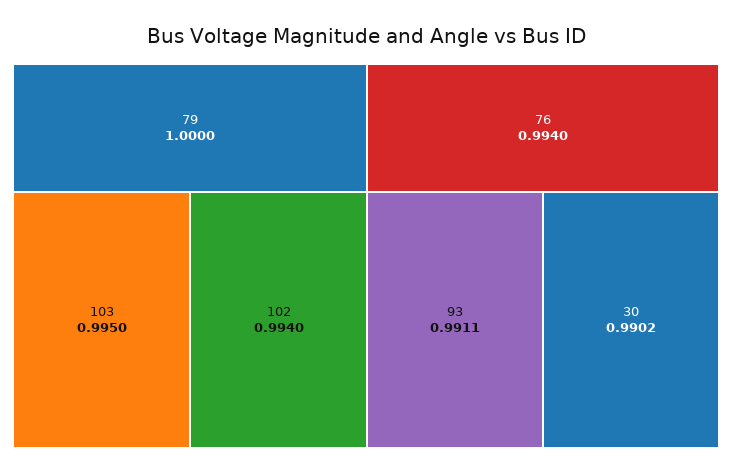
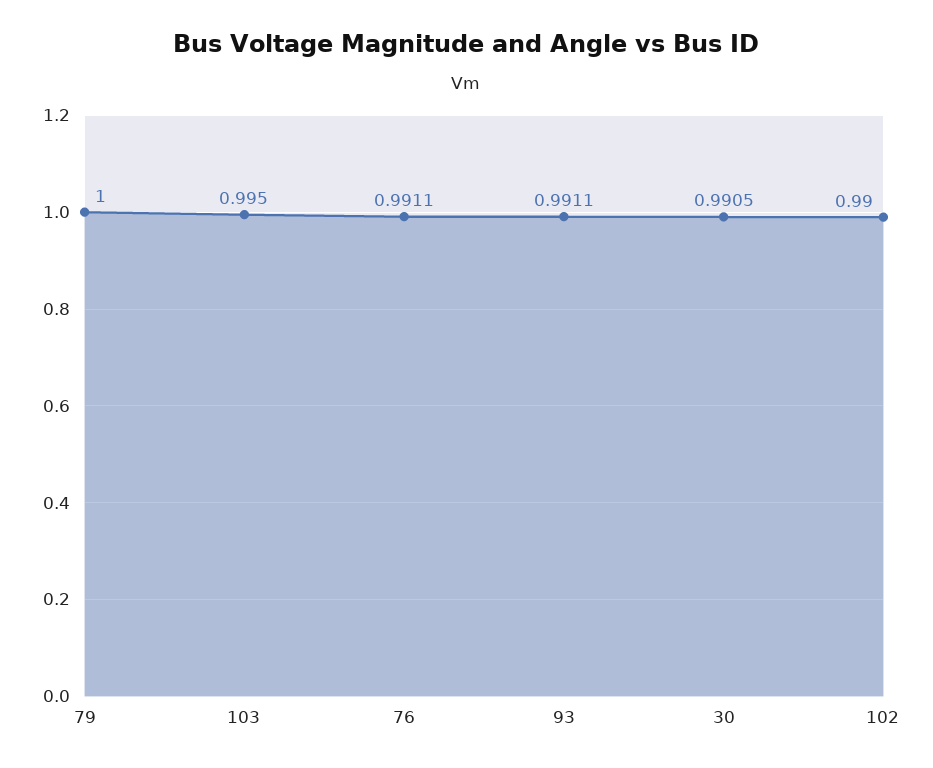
102: 0.994 -> 0.99
76: 0.994 -> 0.9911
30: 0.9902 -> 0.9905

